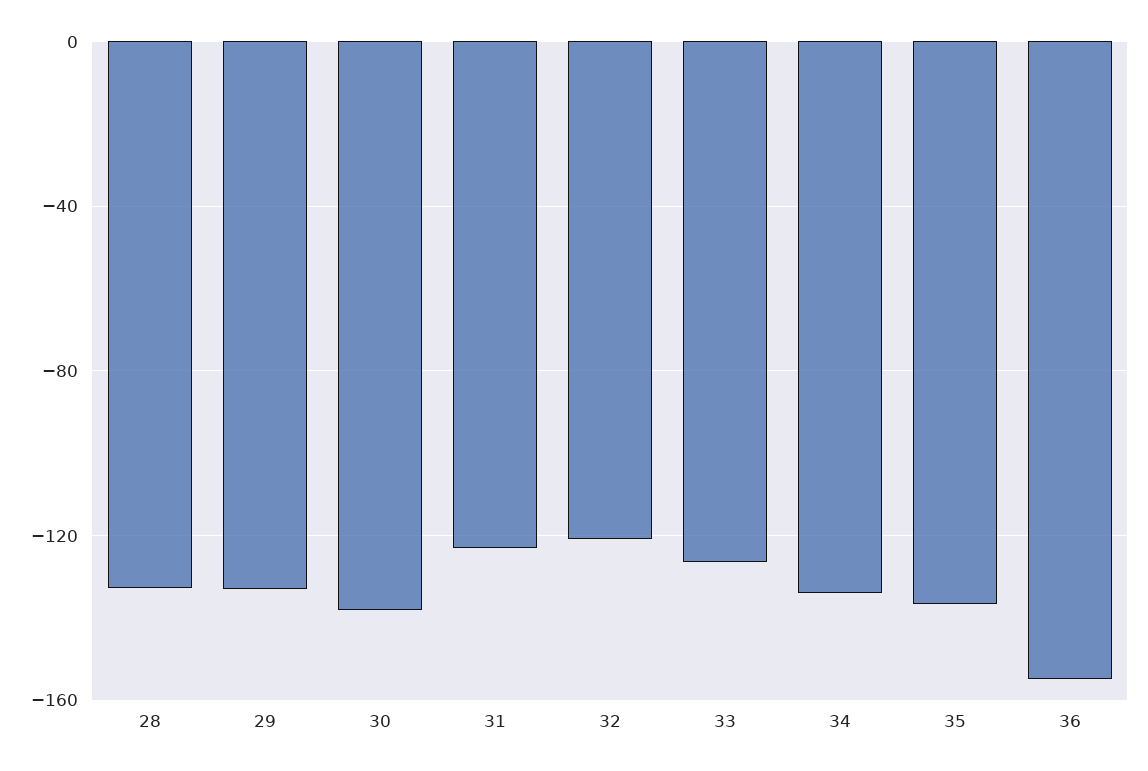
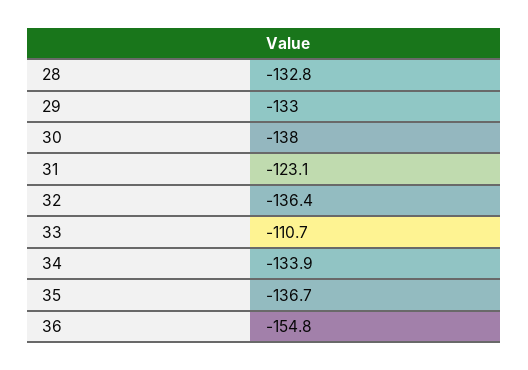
32: -120 -> -136.4
33: -125 -> -110.7

